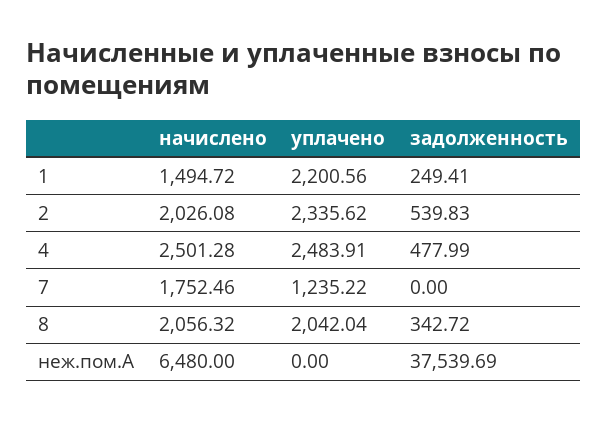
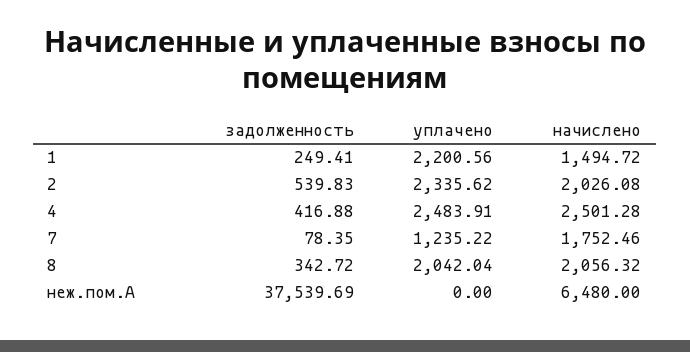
задолженность, 4: 477.99 -> 416.88
задолженность, 7: 0 -> 78.35

